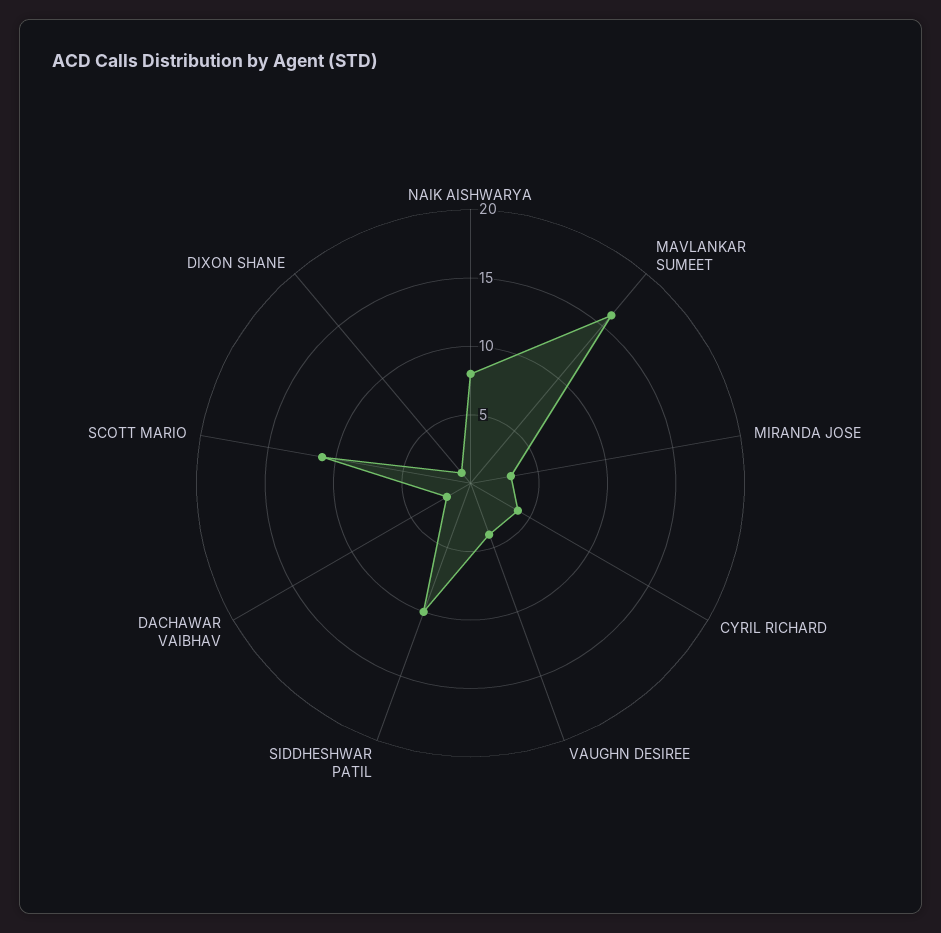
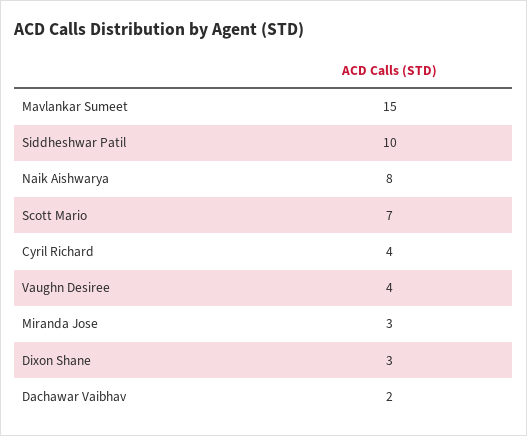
MAVLANKAR SUMEET: 16 -> 15
SCOTT MARIO: 11 -> 7
DIXON SHANE: 1 -> 3

